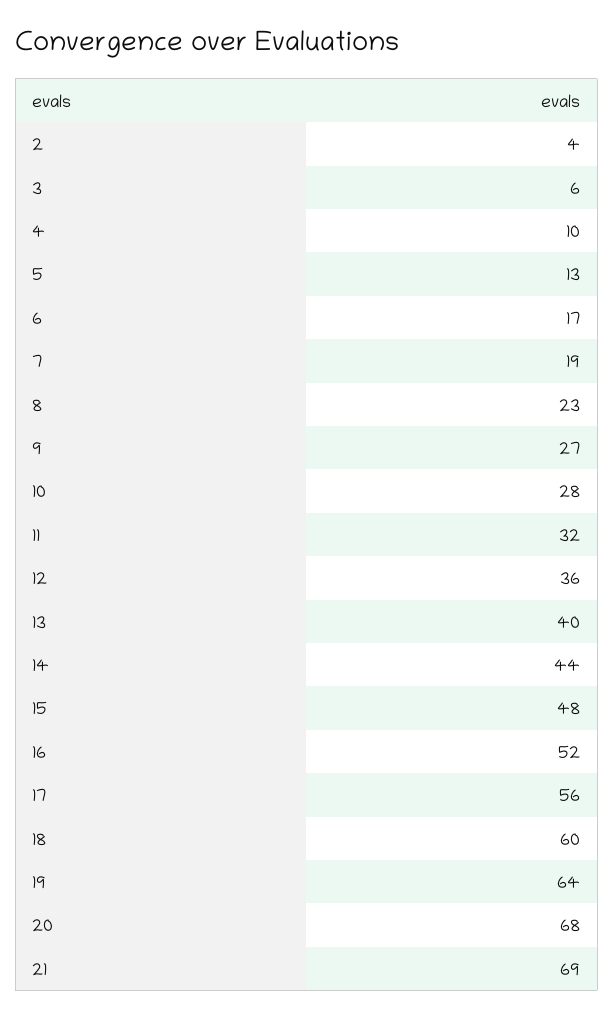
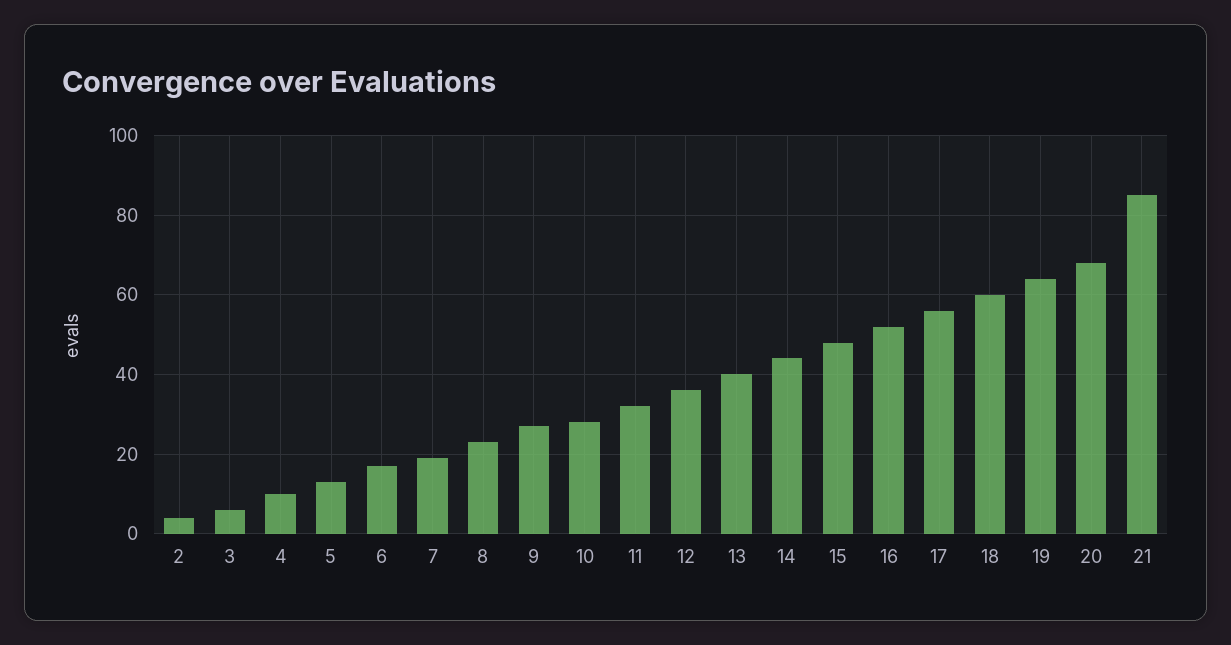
21: 69 -> 85

